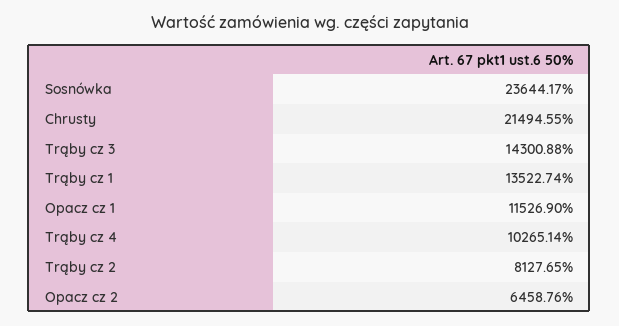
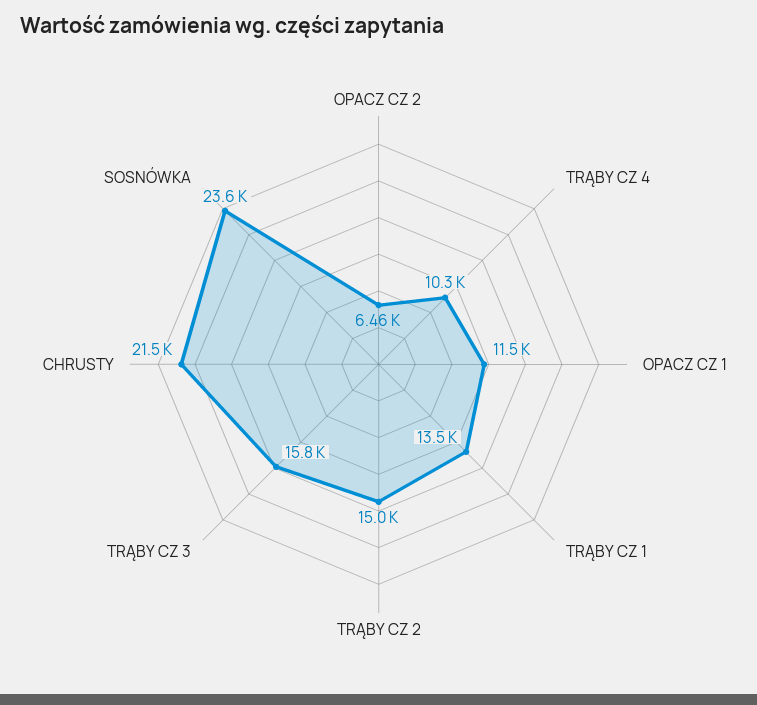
Trąby cz 3: 14300.88 -> 15800
Trąby cz 2: 8127.65 -> 15000

